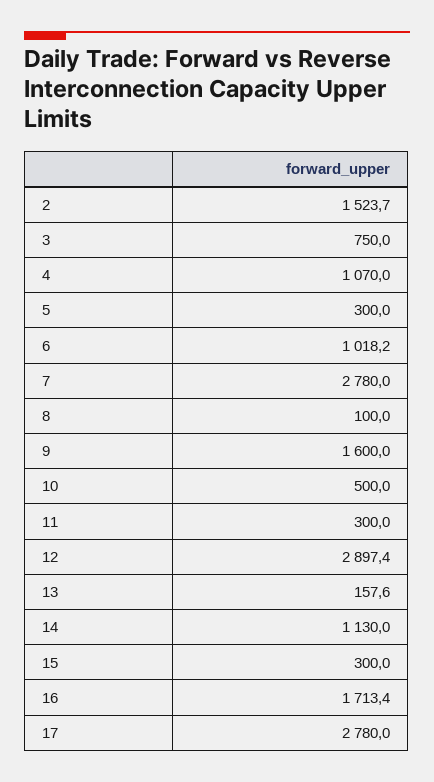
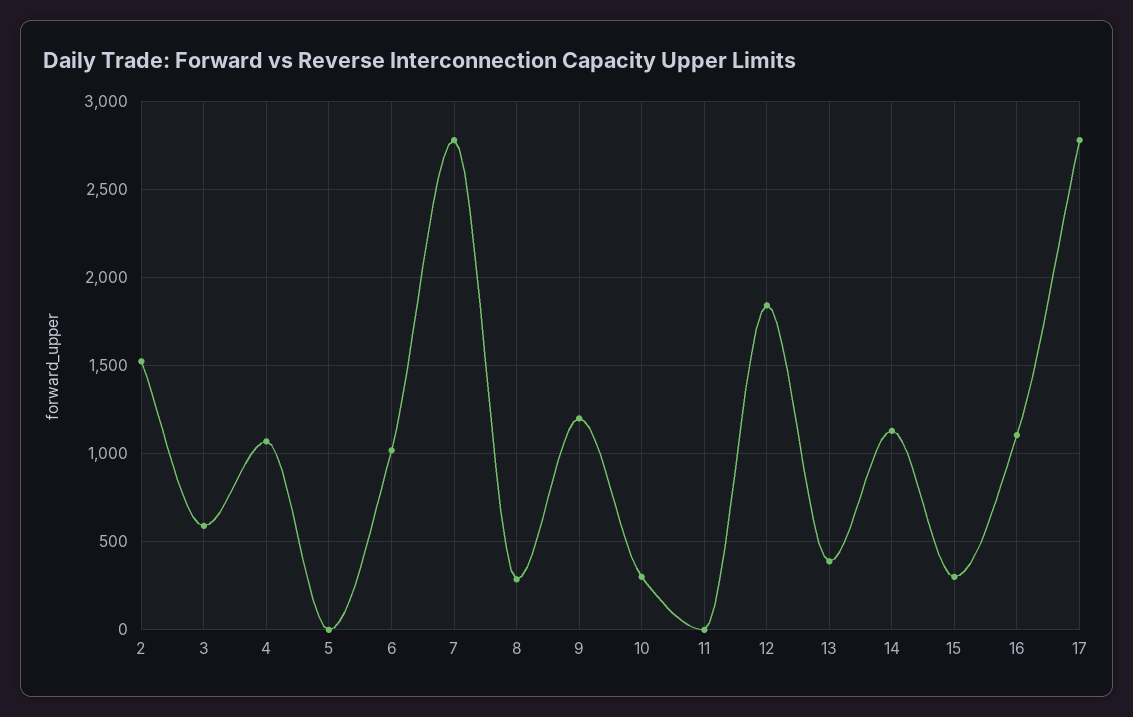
3: 750 -> 600
5: 300 -> 0
8: 100 -> 300
9: 1600 -> 1200
10: 500 -> 300
11: 300 -> 0
12: 2897.4 -> 1850
13: 157.6 -> 400
16: 1713.4 -> 1100

